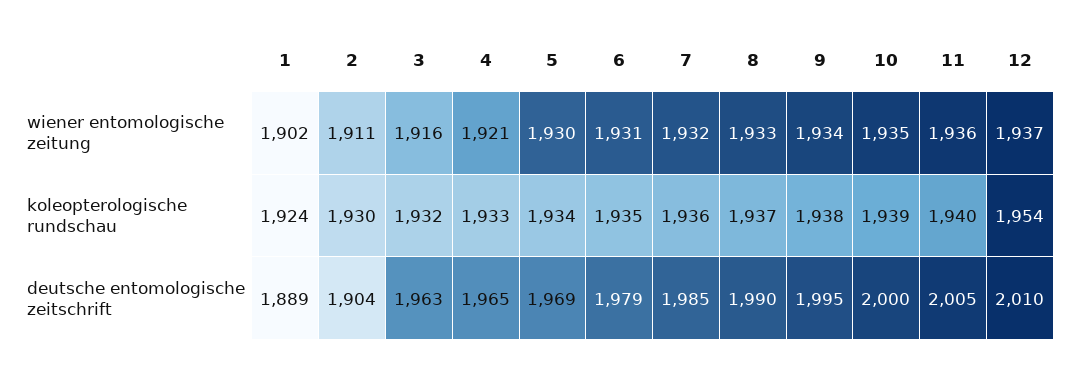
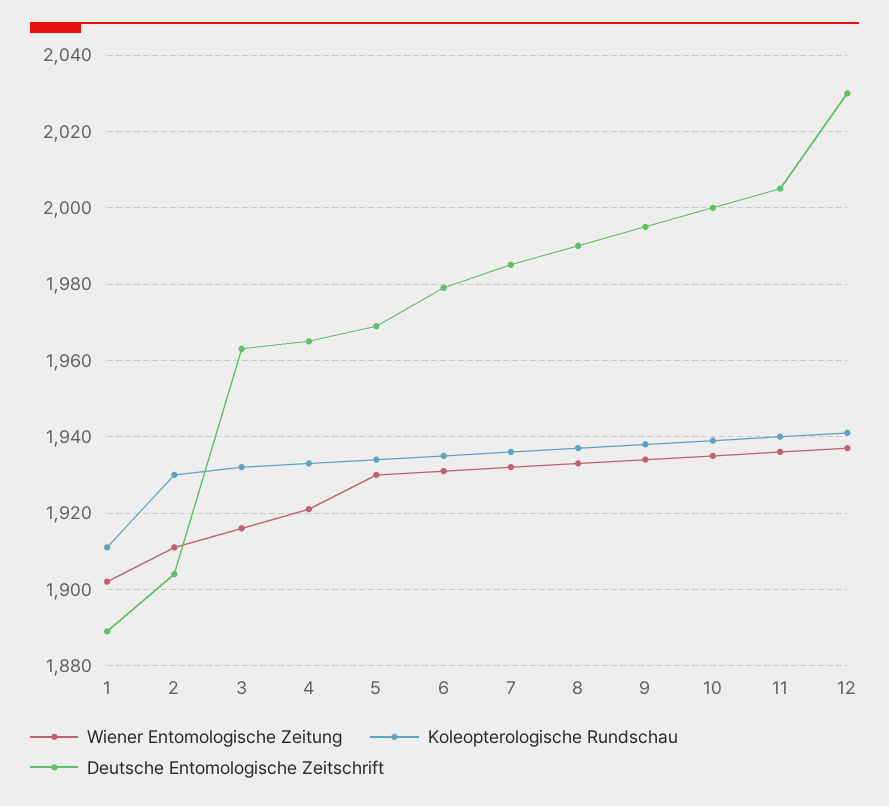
koleopterologische rundschau, 1: 1924 -> 1910
koleopterologische rundschau, 12: 1954 -> 1940
deutsche entomologische zeitschrift, 12: 2010 -> 2030

